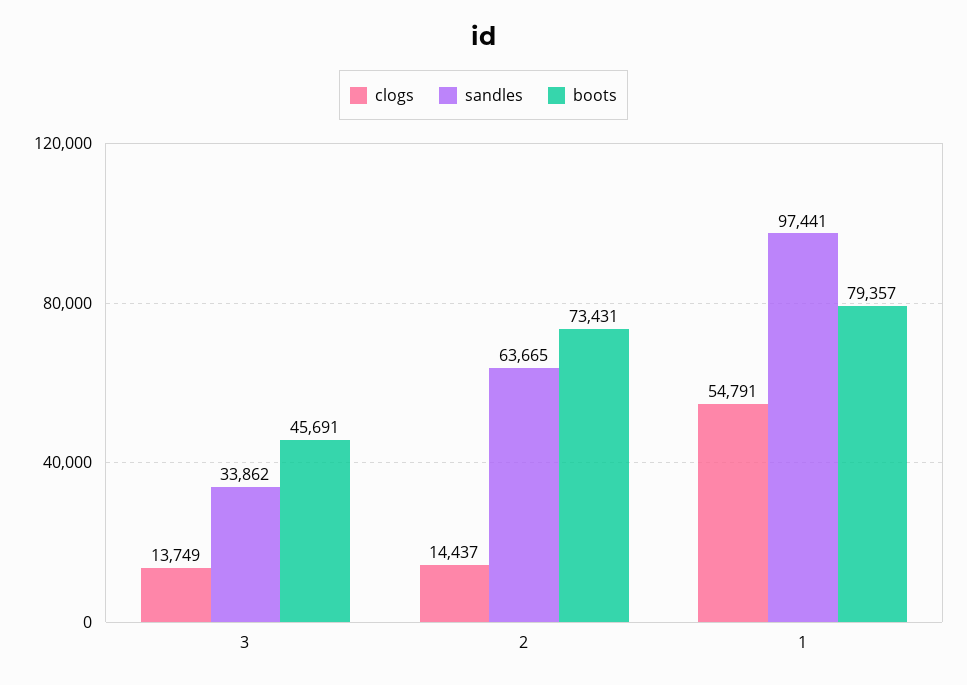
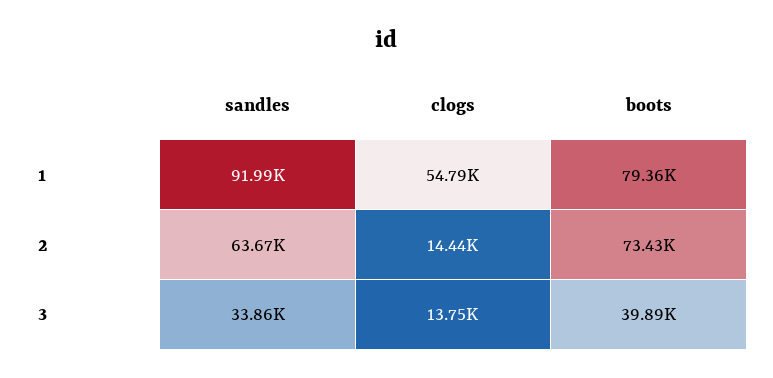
boots, 3: 45691 -> 39890
sandles, 1: 97441 -> 91990

